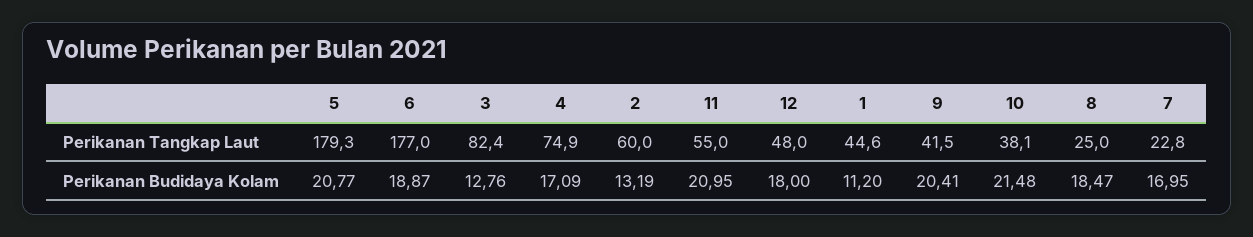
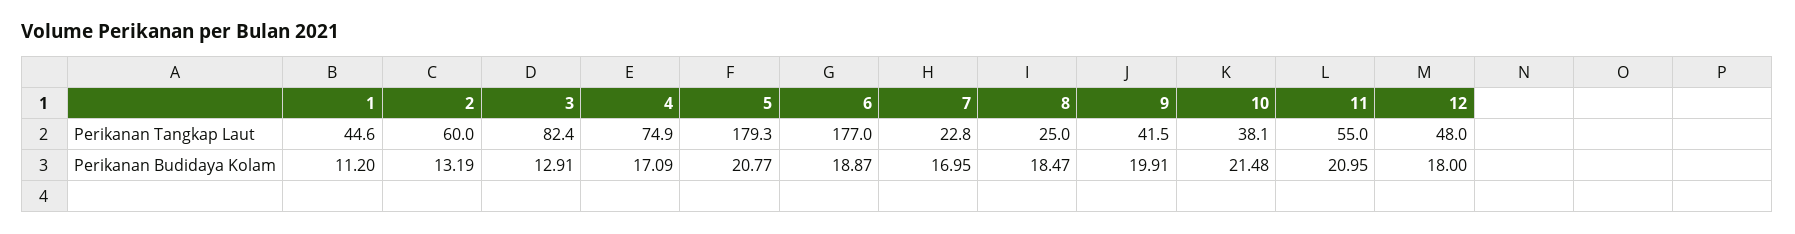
3, Perikanan Budidaya Kolam: 12.76 -> 12.91
9, Perikanan Budidaya Kolam: 20.41 -> 19.91

